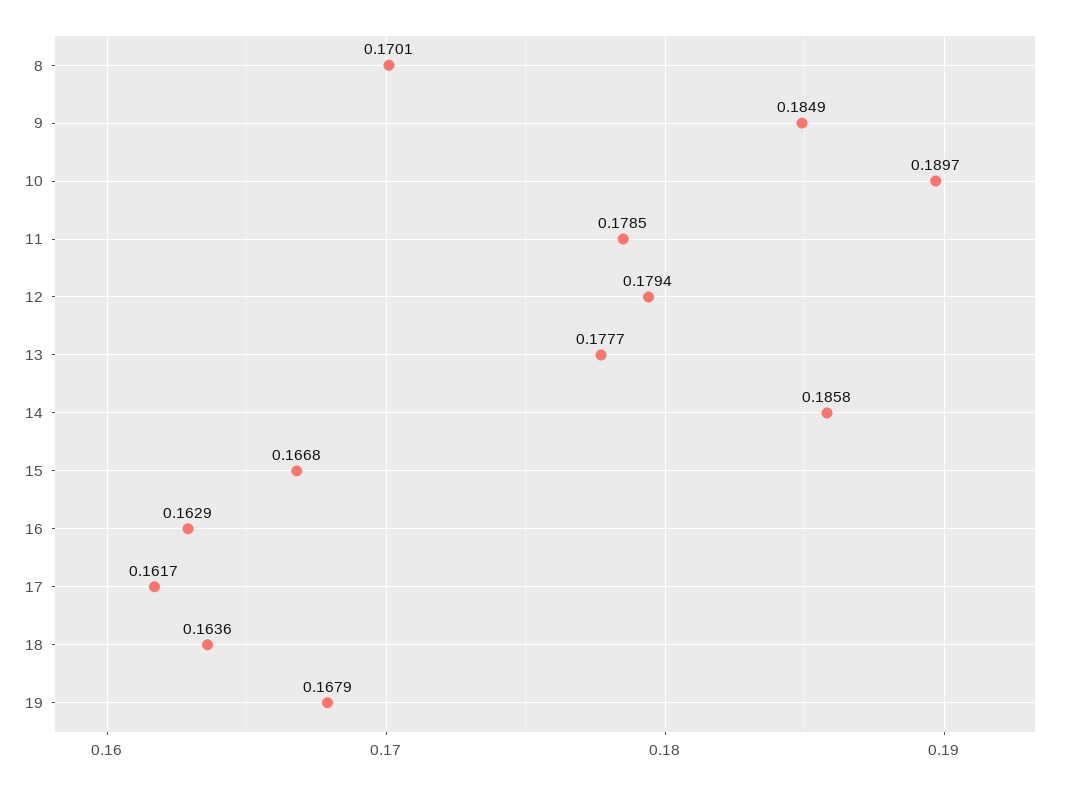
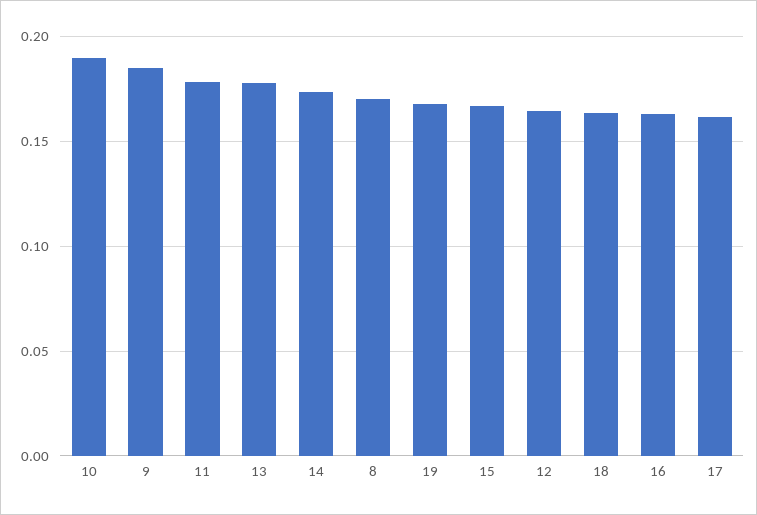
12: 0.1794 -> 0.165
14: 0.1858 -> 0.175

